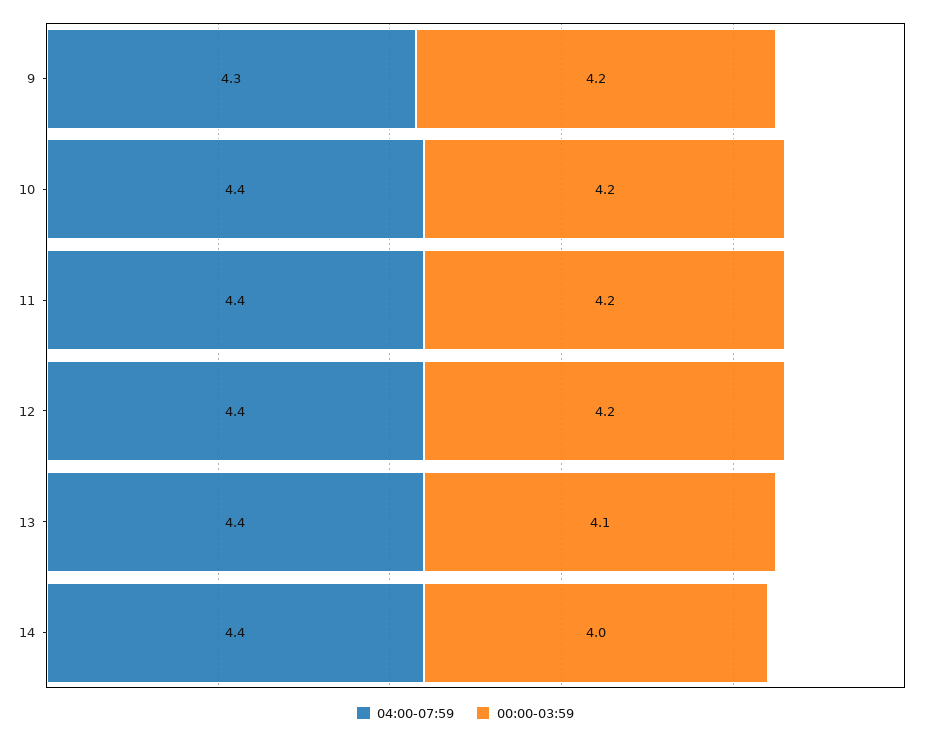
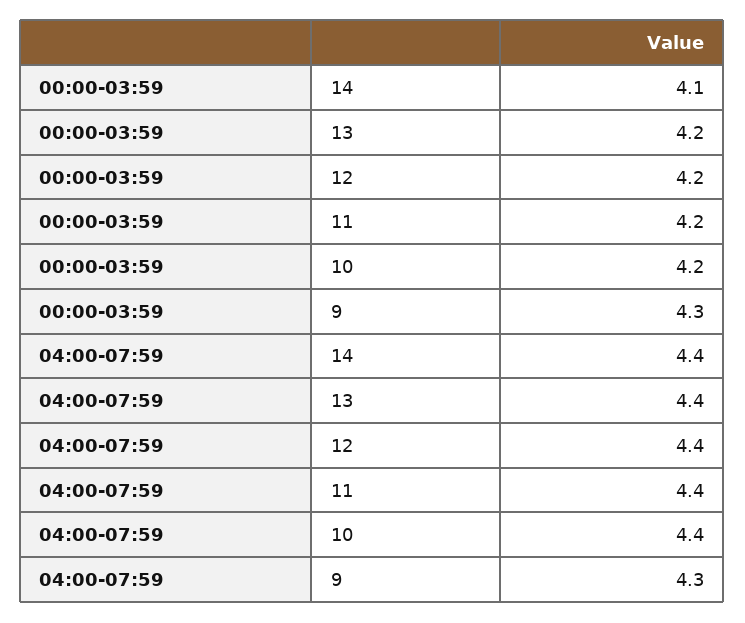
00:00-03:59, 9: 4.2 -> 4.3
00:00-03:59, 13: 4.1 -> 4.2
00:00-03:59, 14: 4 -> 4.1

